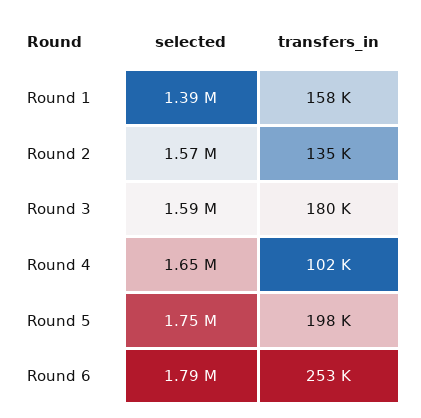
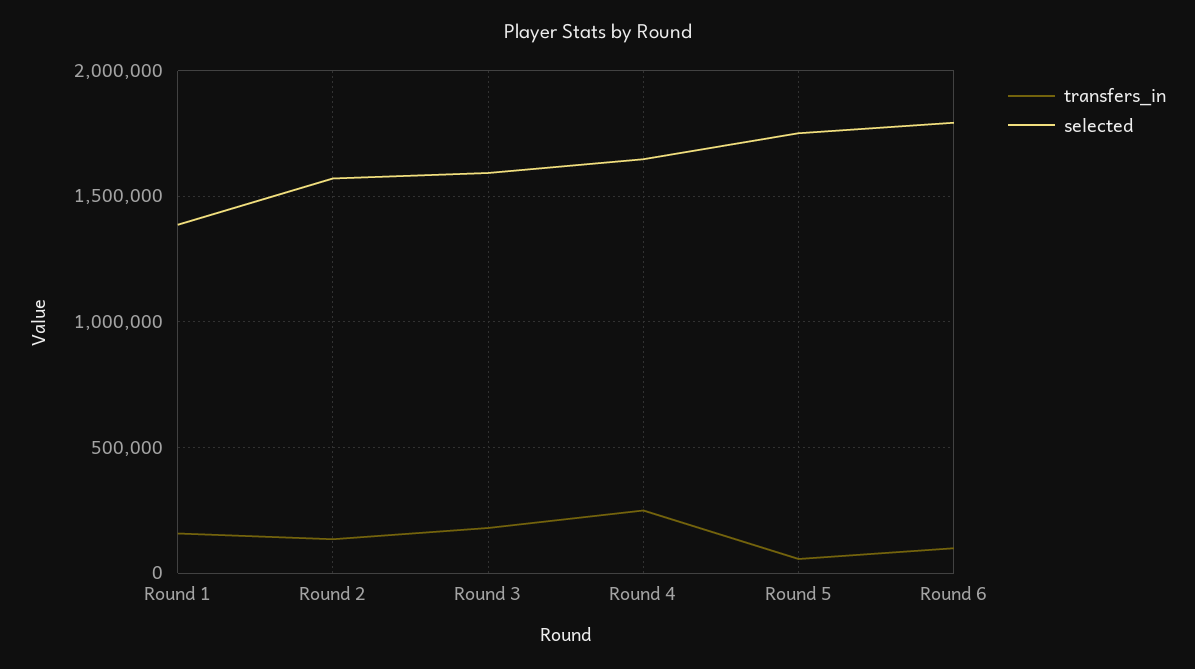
transfers_in, Round 4: 102000 -> 250000
transfers_in, Round 5: 198000 -> 50000
transfers_in, Round 6: 253000 -> 100000

